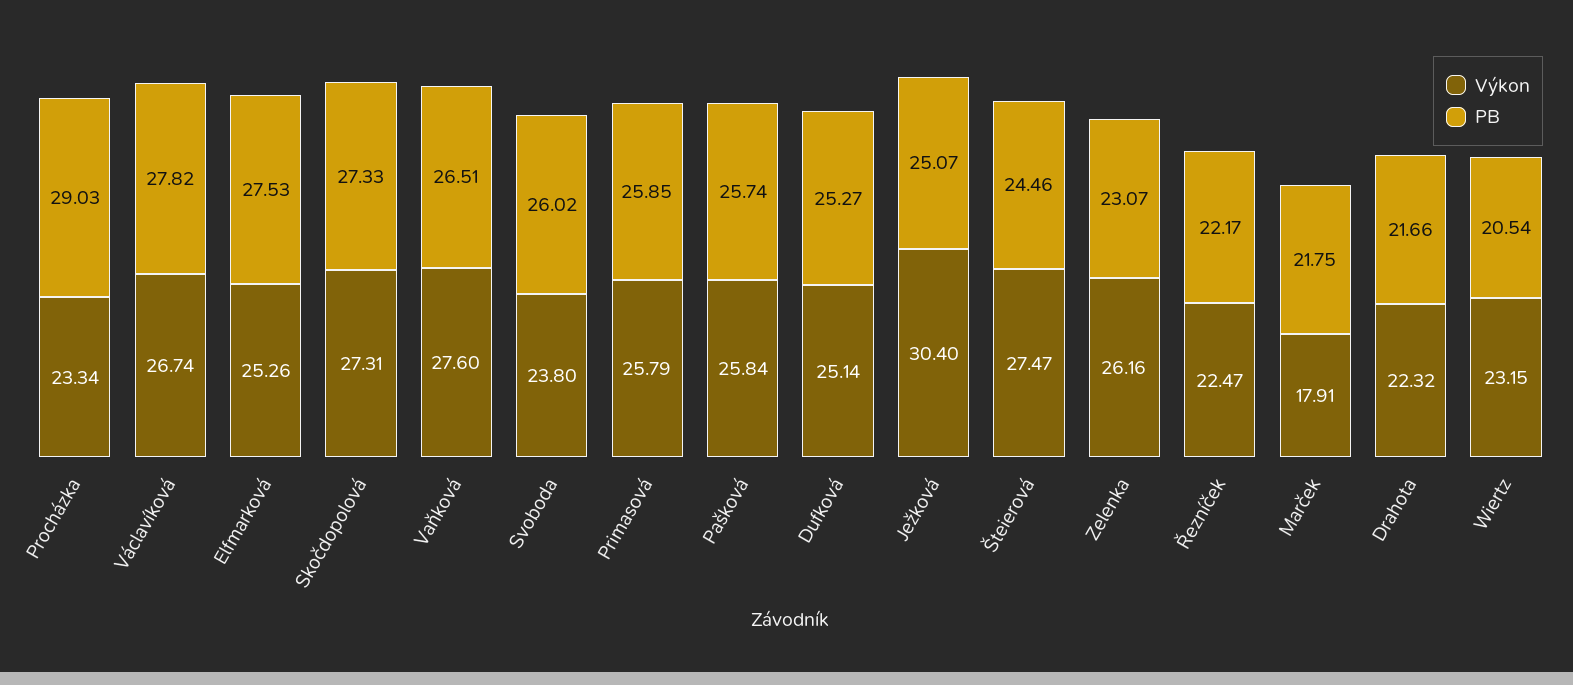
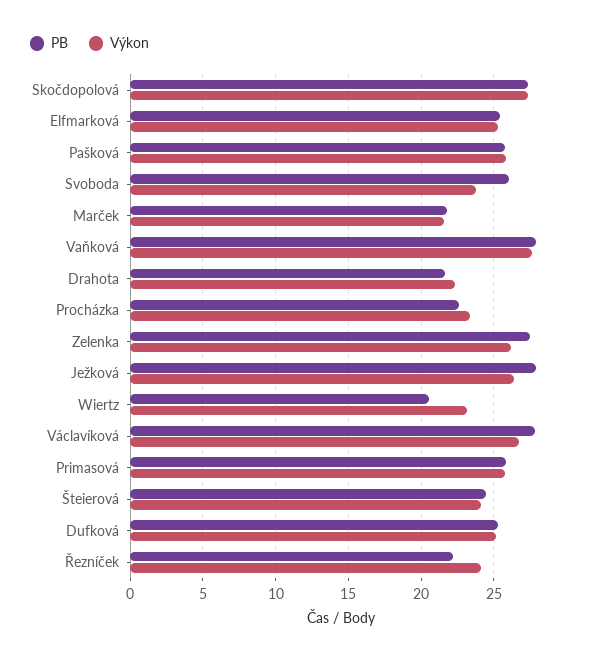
PB, Procházka: 29.03 -> 22.5
PB, Elfmarková: 27.53 -> 25.5
PB, Vaňková: 26.51 -> 28
Výkon, Ježková: 30.4 -> 26.5
PB, Ježková: 25.07 -> 28
Výkon, Šteierová: 27.47 -> 24
PB, Zelenka: 23.07 -> 27.5
Výkon, Řezníček: 22.47 -> 24
Výkon, Marček: 17.91 -> 21.5

